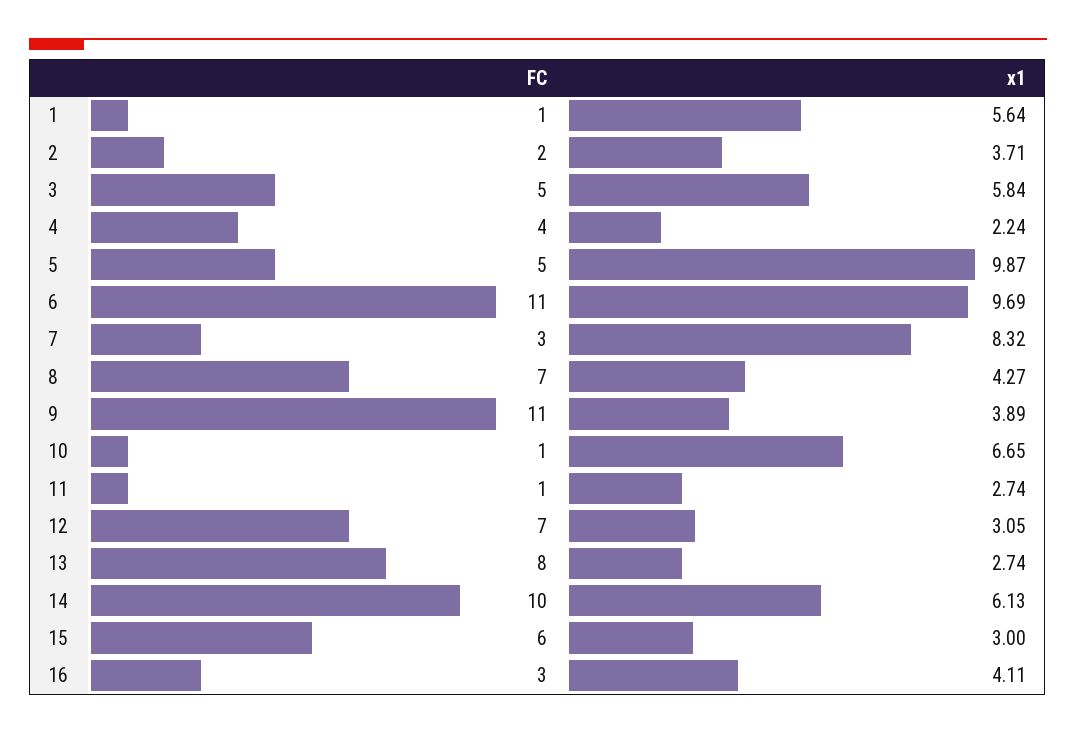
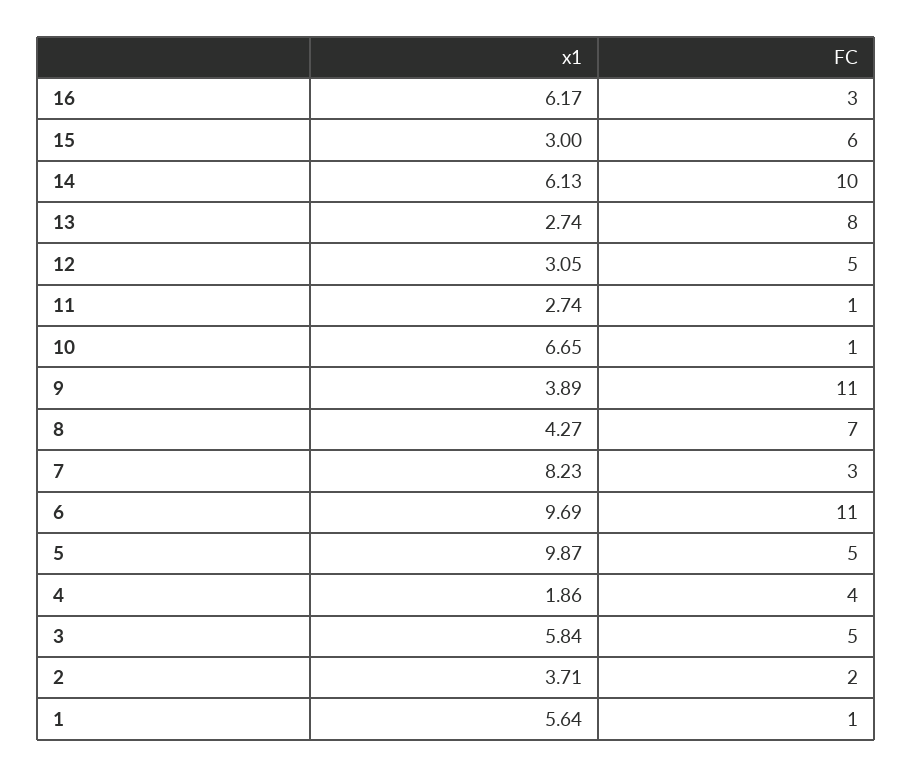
x1, 4: 2.24 -> 1.86
x1, 7: 8.32 -> 8.23
FC, 12: 7 -> 5
x1, 16: 4.11 -> 6.17

